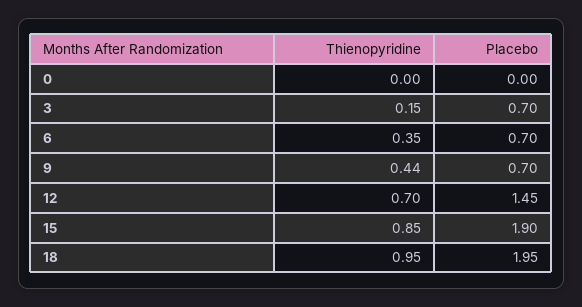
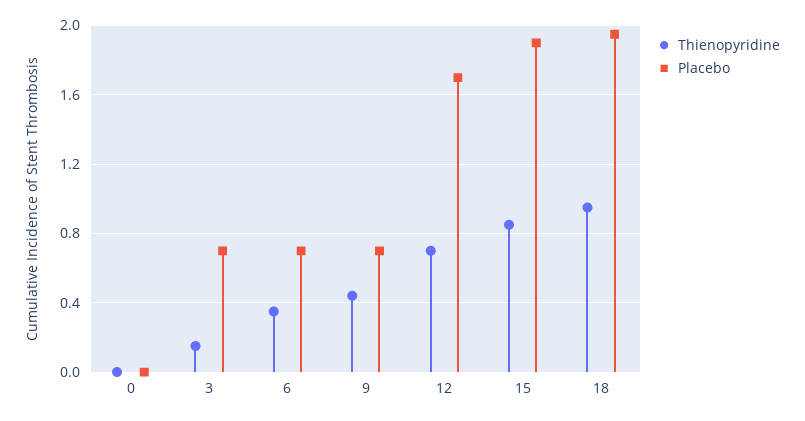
Placebo, 12: 1.45 -> 1.7

